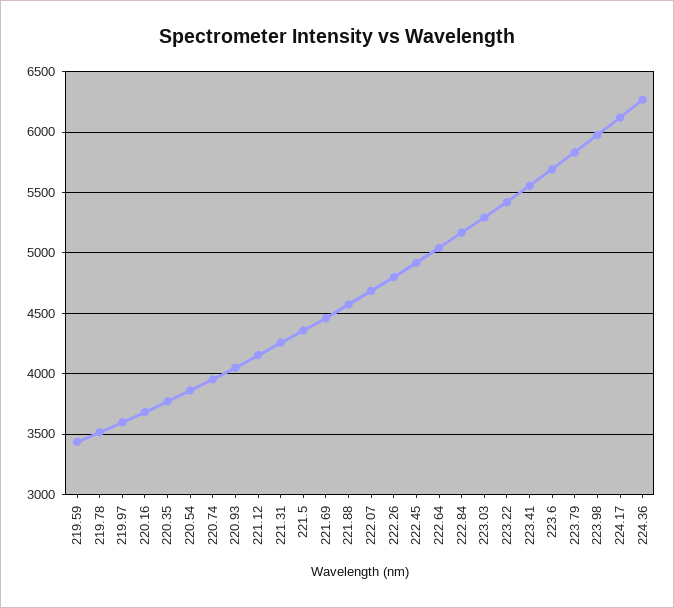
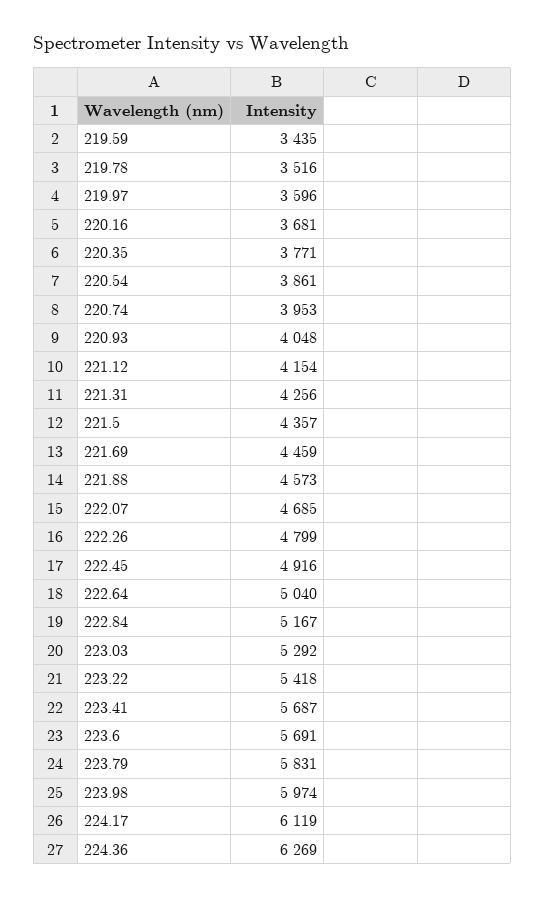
223.41: 5550 -> 5687

